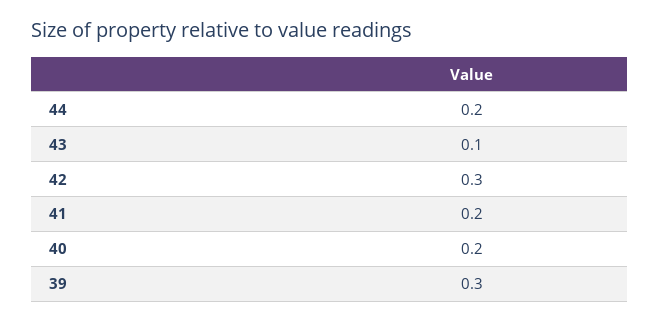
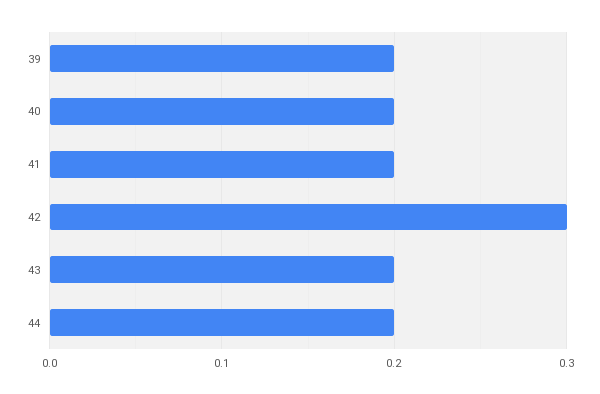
43: 0.1 -> 0.2
39: 0.3 -> 0.2

